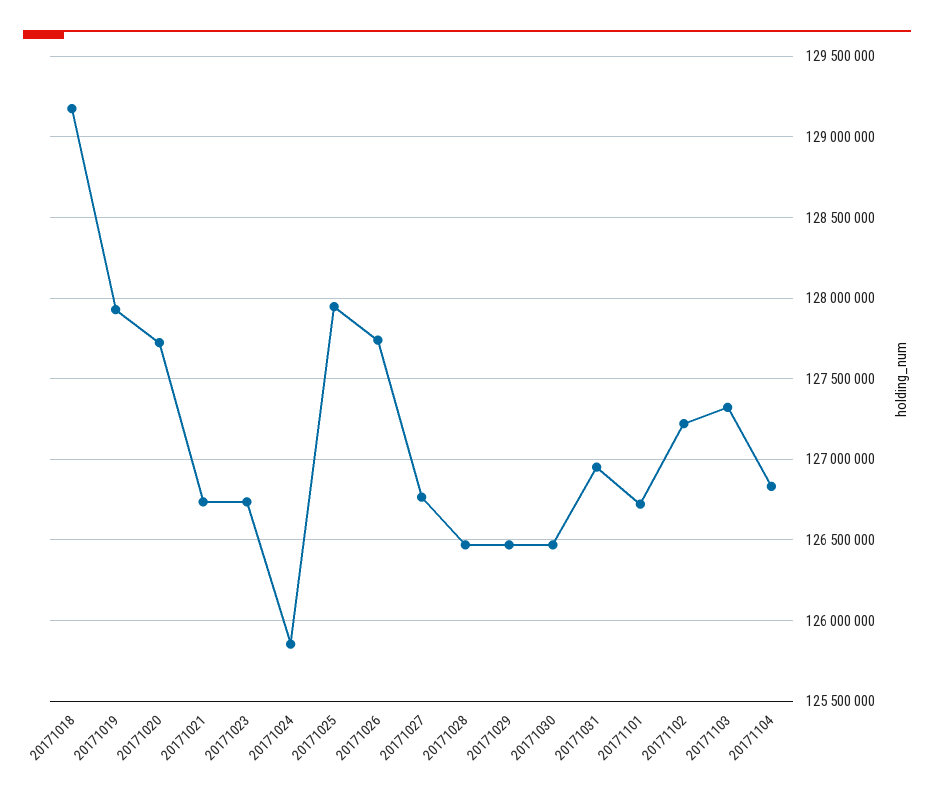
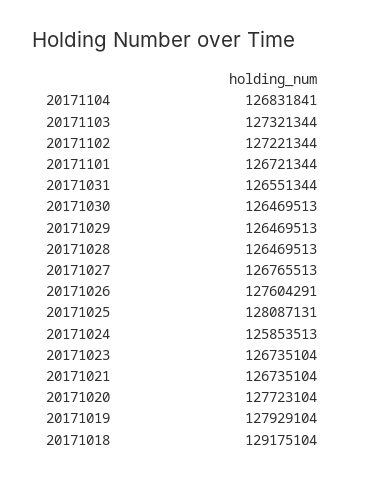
20171025: 127950000 -> 128087131
20171026: 127750000 -> 127604291
20171031: 126950000 -> 126551344

